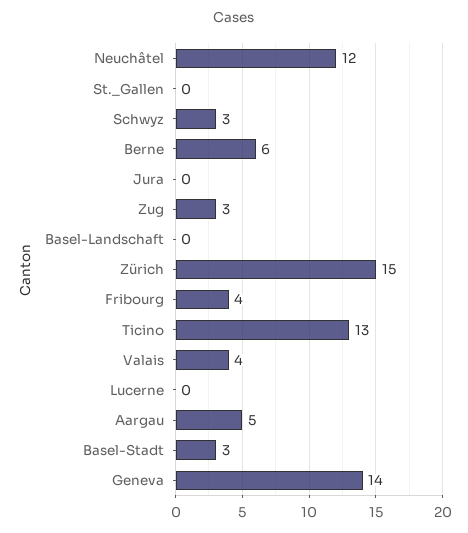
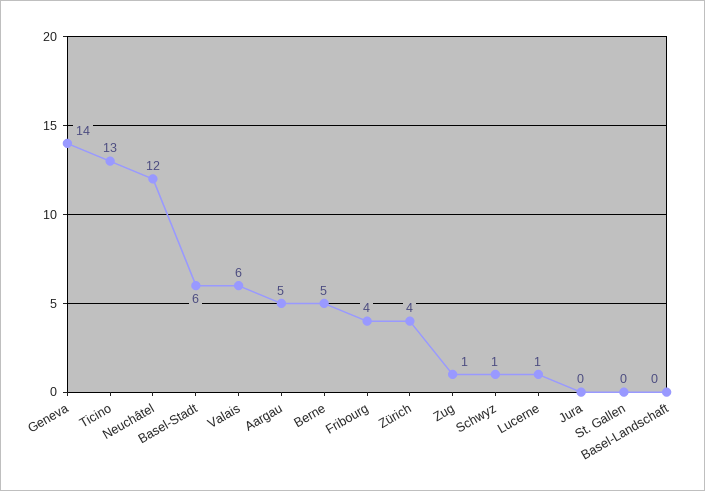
Schwyz: 3 -> 1
Berne: 6 -> 5
Zug: 3 -> 1
Zürich: 15 -> 4
Valais: 4 -> 6
Lucerne: 0 -> 1
Basel-Stadt: 3 -> 6

